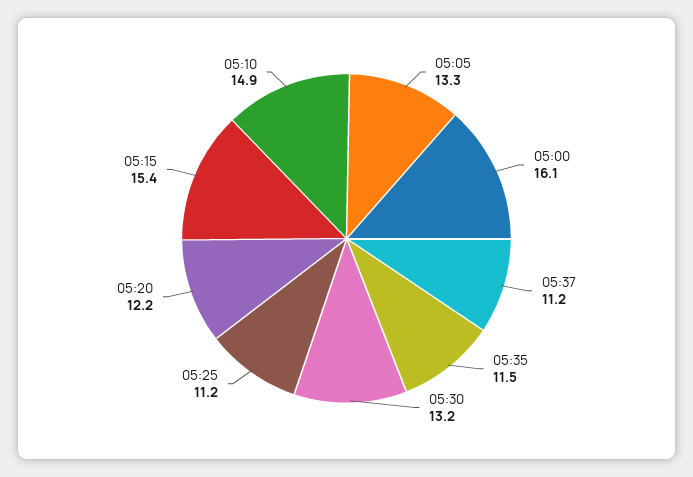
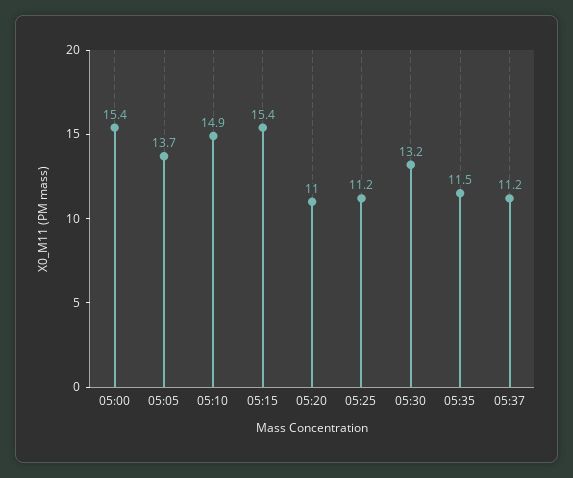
05:05: 13.3 -> 13.7
05:00: 16.1 -> 15.4
05:20: 12.2 -> 11

